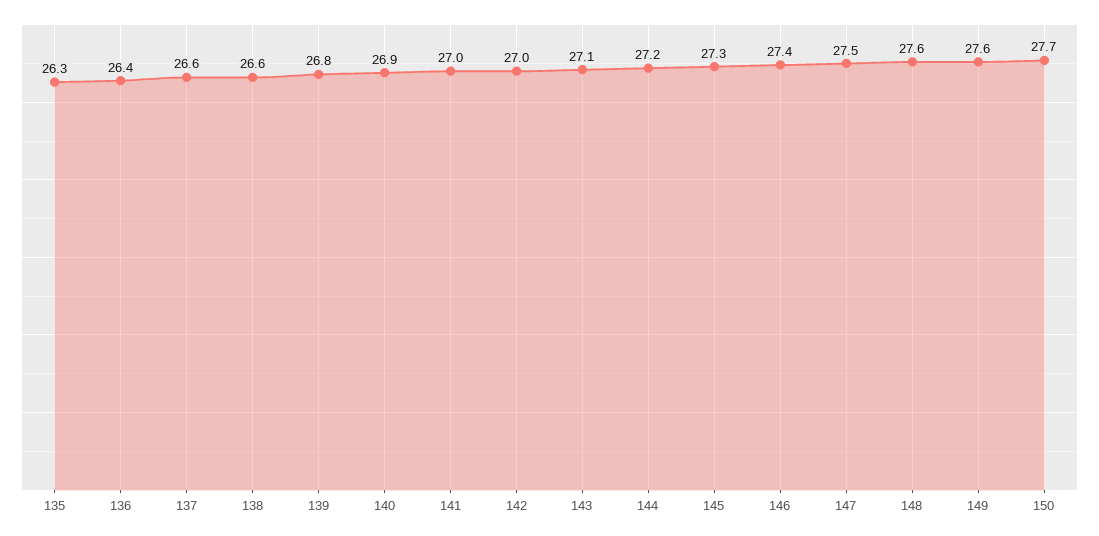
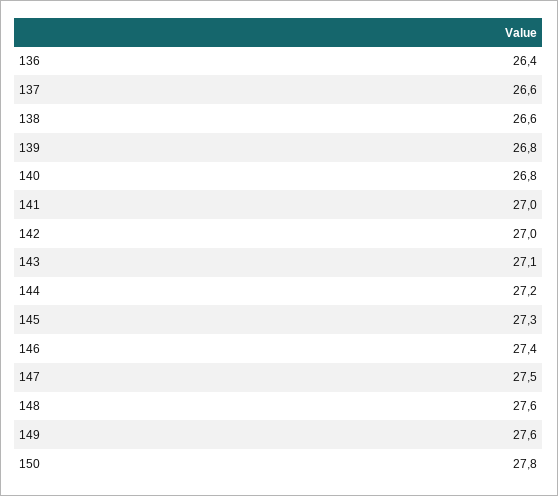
135: 26.3 -> none
140: 26.9 -> 26.8
150: 27.7 -> 27.8

